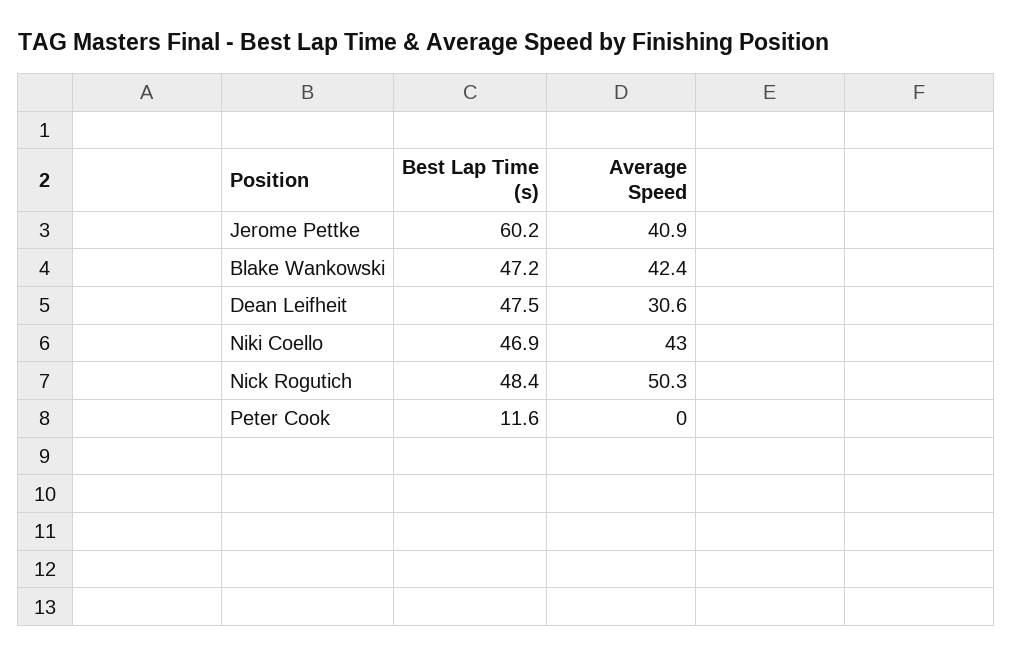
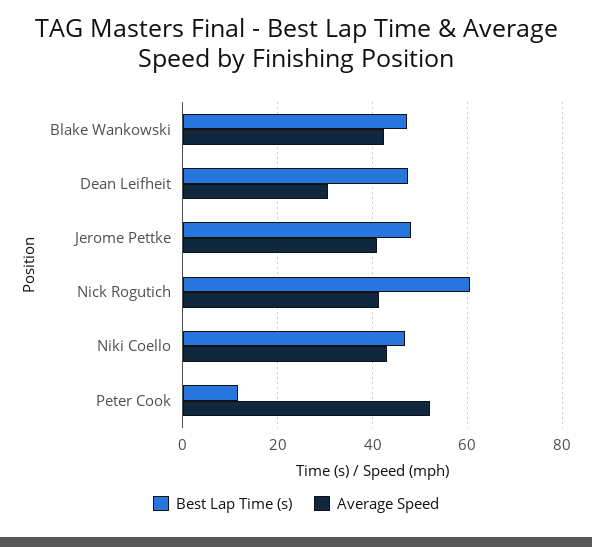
Best Lap Time (s), Jerome Pettke: 60.2 -> 48
Best Lap Time (s), Nick Rogutich: 48.4 -> 60
Average Speed, Nick Rogutich: 50.3 -> 42
Average Speed, Peter Cook: 0 -> 52

